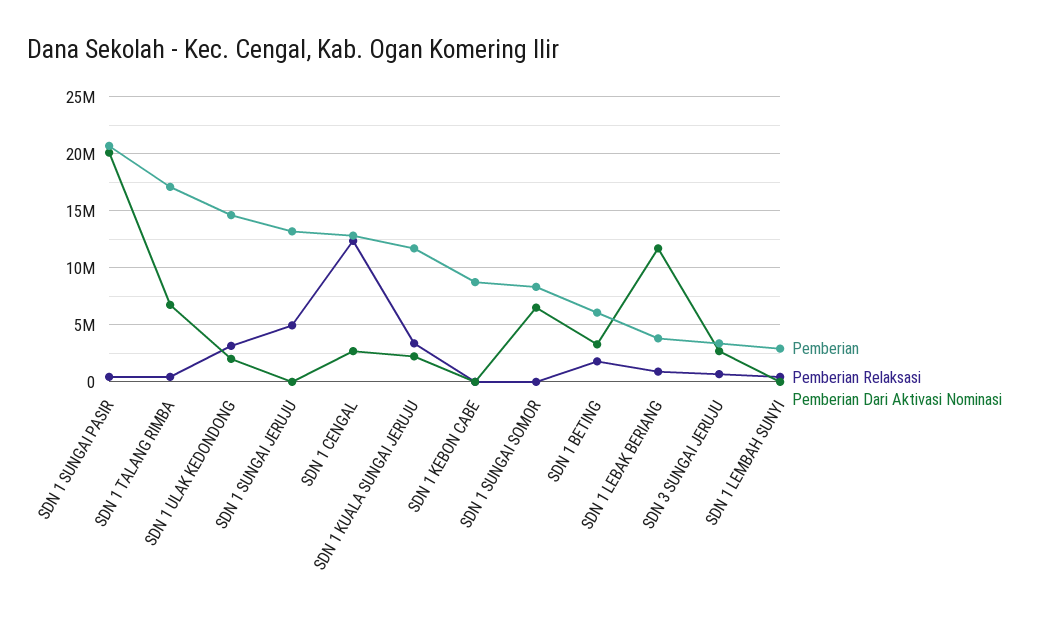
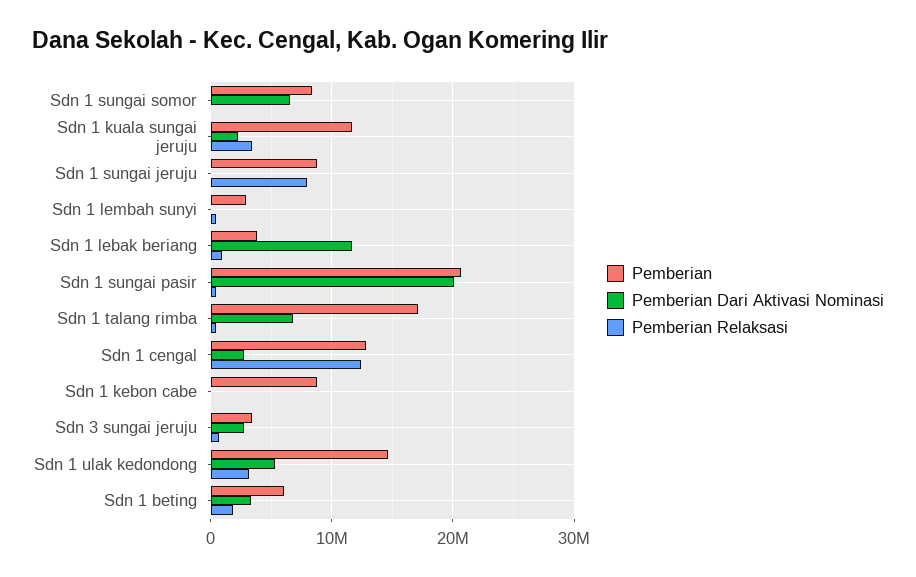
Pemberian Dari Aktivasi Nominasi, SDN 1 ULAK KEDONDONG: 2000000 -> 5000000
Pemberian, SDN 1 SUNGAI JERUJU: 13000000 -> 9000000
Pemberian Relaksasi, SDN 1 SUNGAI JERUJU: 5000000 -> 8000000

